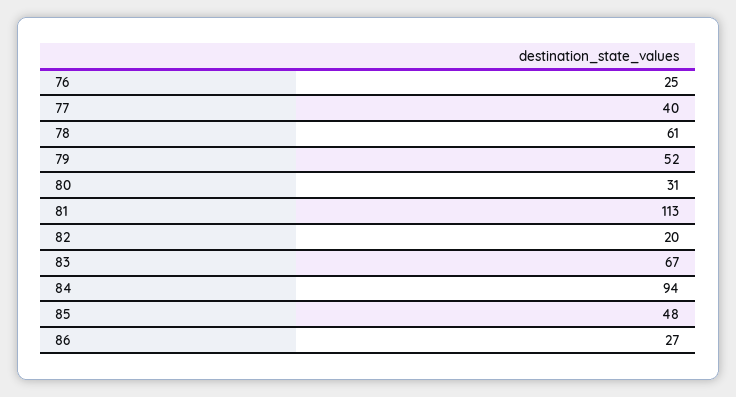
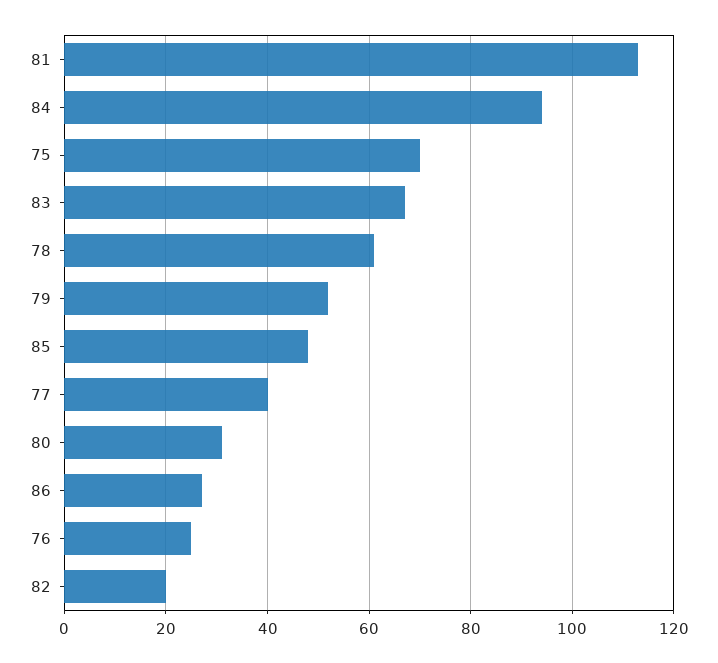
75: none -> 70

